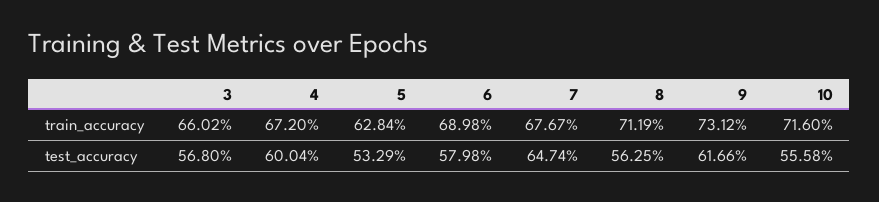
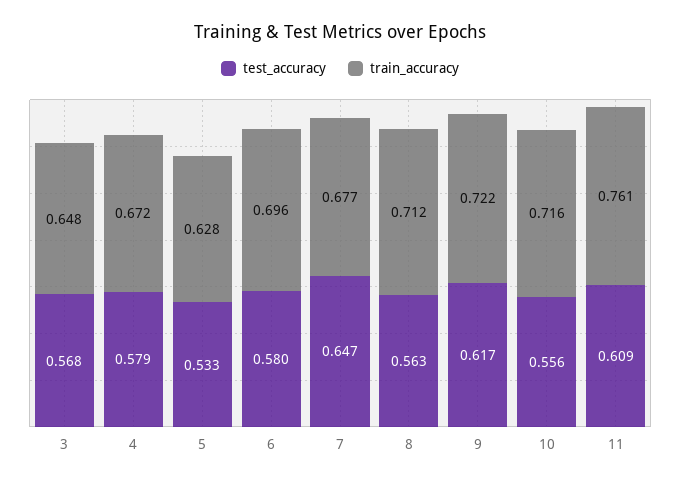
train_accuracy, 3: 0.6602 -> 0.648
train_accuracy, 6: 0.6898 -> 0.696
train_accuracy, 9: 0.7312 -> 0.722
test_accuracy, 4: 0.6004 -> 0.579
test_accuracy, 11: none -> 0.609
train_accuracy, 11: none -> 0.761

